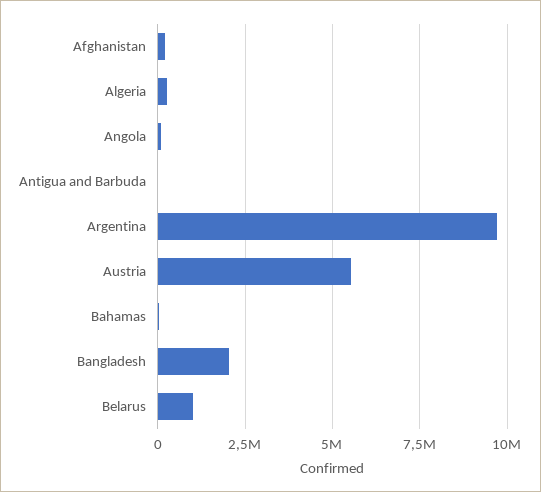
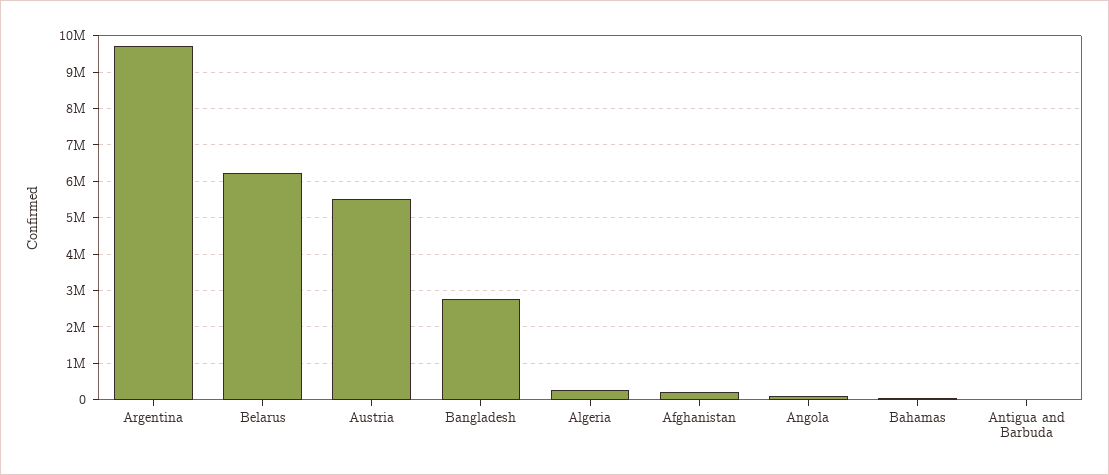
Bangladesh: 2000000 -> 2800000
Belarus: 1000000 -> 6200000

